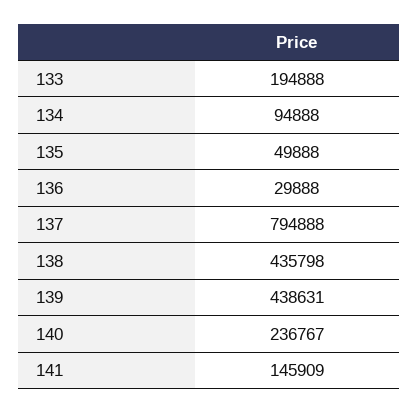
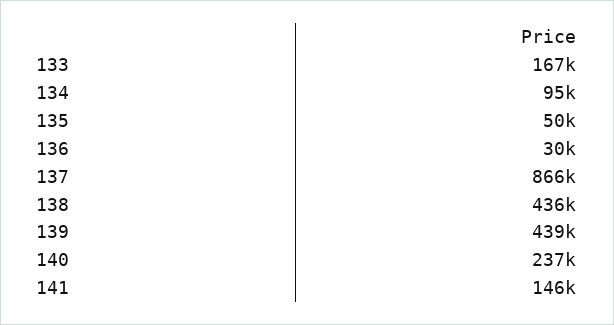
133: 194888 -> 167000
137: 794888 -> 866000

